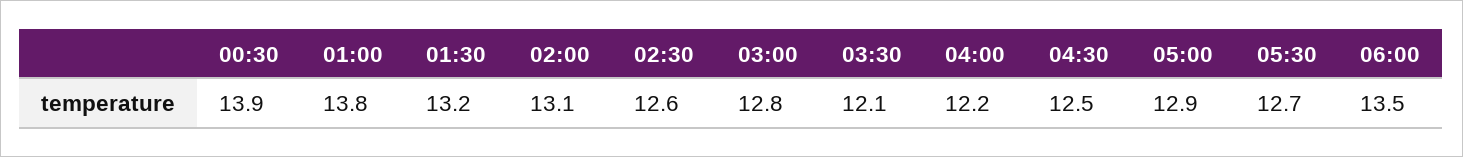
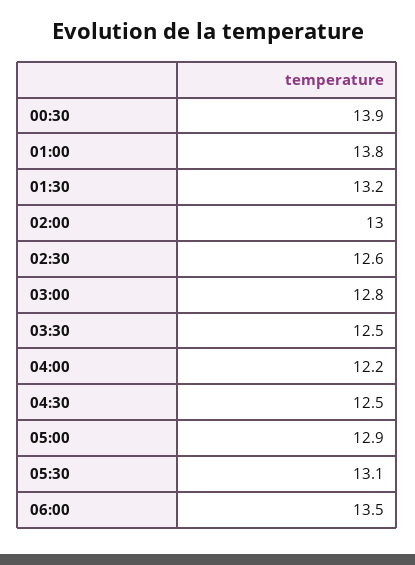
02:00: 13.1 -> 13
03:30: 12.1 -> 12.5
05:30: 12.7 -> 13.1

